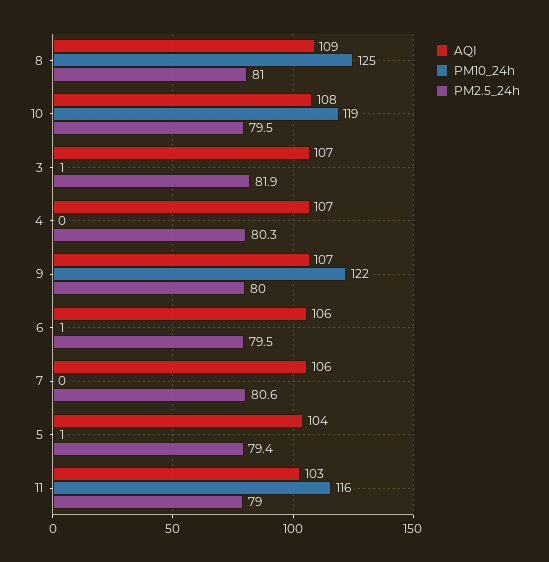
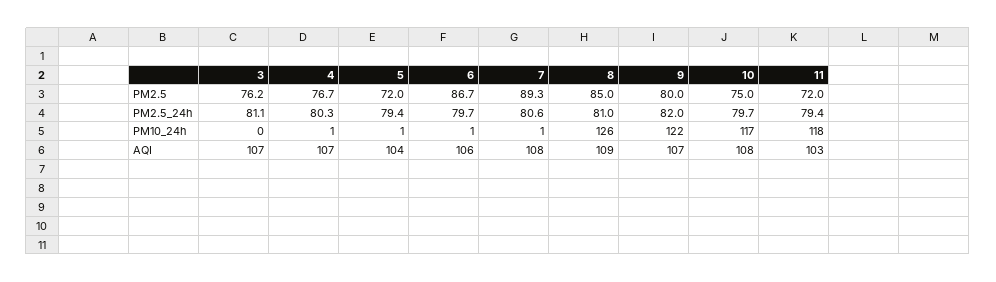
PM10_24h, 8: 125 -> 126
PM10_24h, 10: 119 -> 117
PM2.5_24h, 10: 79.5 -> 79.7
PM10_24h, 3: 1 -> 0
PM2.5_24h, 3: 81.9 -> 81.1
PM10_24h, 4: 0 -> 1
PM2.5_24h, 9: 80 -> 82
PM2.5_24h, 6: 79.5 -> 79.7
AQI, 7: 106 -> 108
PM10_24h, 7: 0 -> 1
PM10_24h, 11: 116 -> 118
PM2.5_24h, 11: 79 -> 79.4
PM2.5, 3: none -> 76.2
PM2.5, 4: none -> 76.7
PM2.5, 5: none -> 72
PM2.5, 6: none -> 86.7
PM2.5, 7: none -> 89.3
PM2.5, 8: none -> 85
PM2.5, 9: none -> 80
PM2.5, 10: none -> 75
PM2.5, 11: none -> 72

